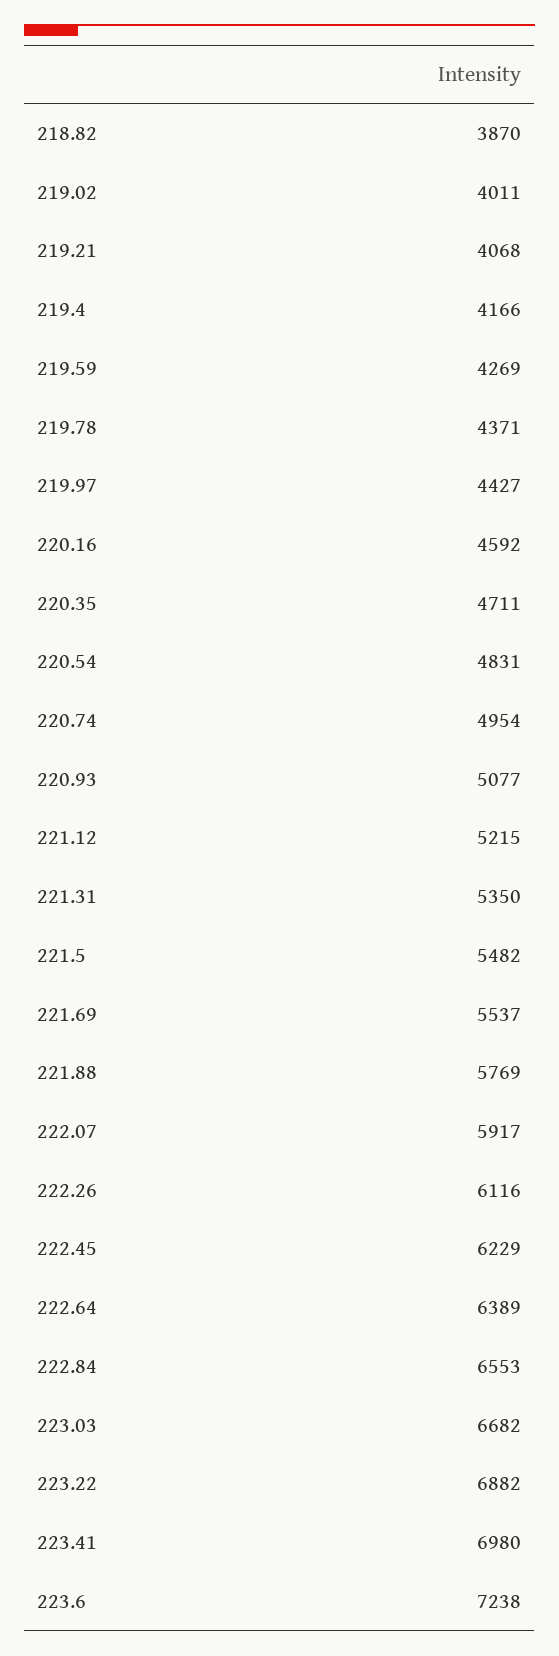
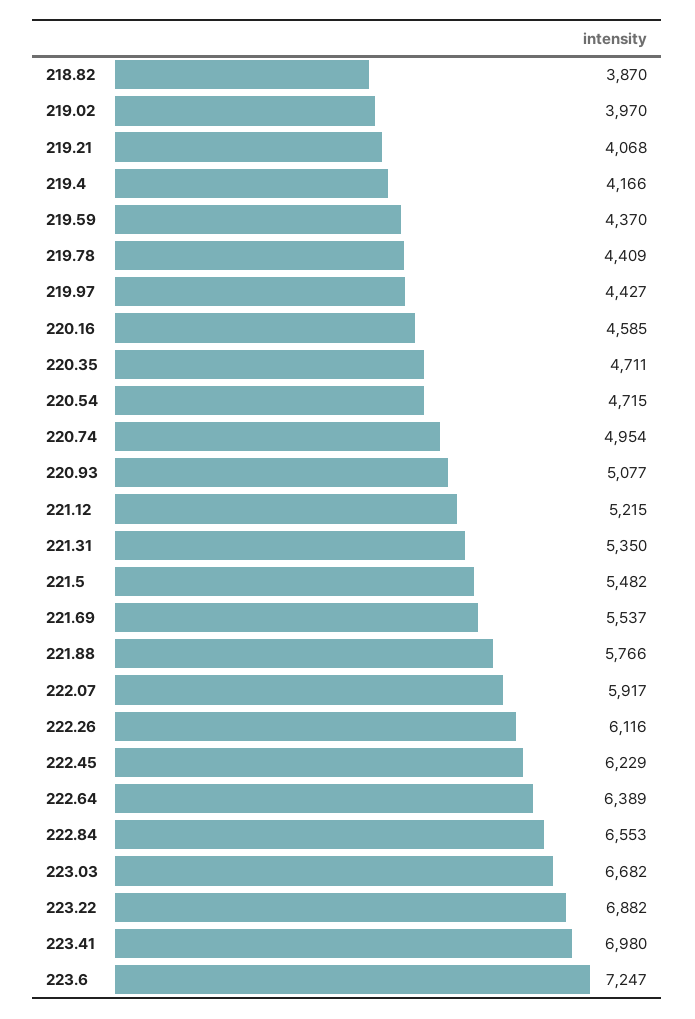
219.02: 4011 -> 3970
219.59: 4269 -> 4370
219.78: 4371 -> 4409
220.16: 4592 -> 4585
220.54: 4831 -> 4715
221.88: 5769 -> 5766
223.6: 7238 -> 7247

